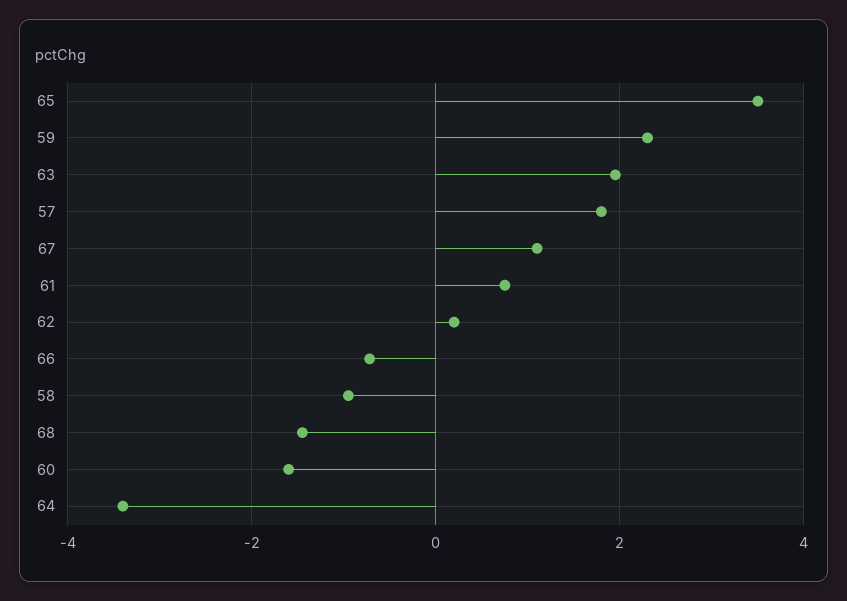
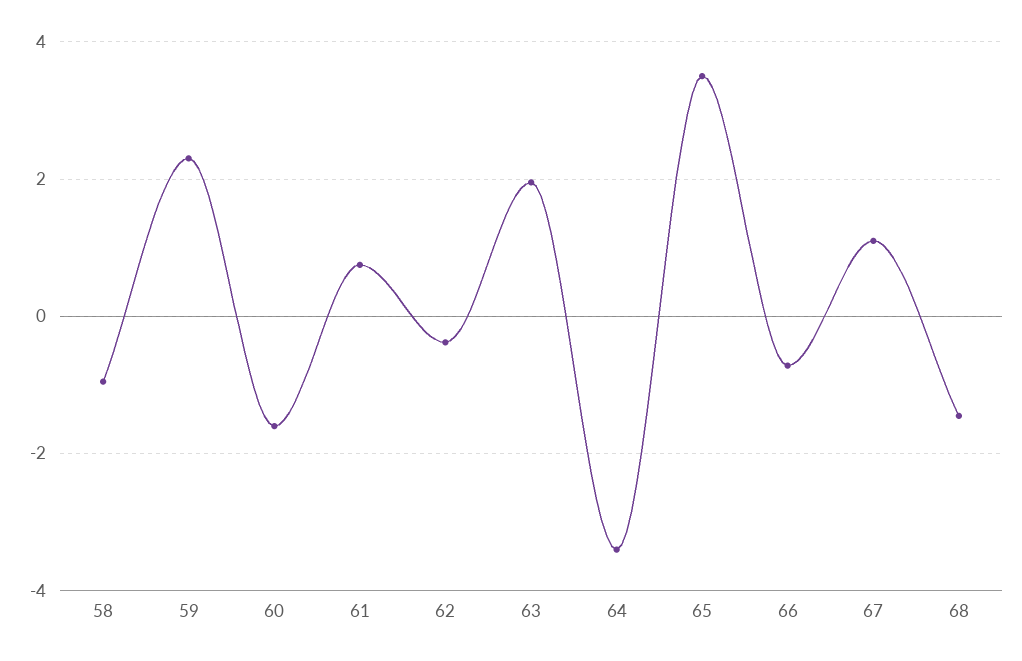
57: 1.8 -> none
62: 0.2 -> -0.4

